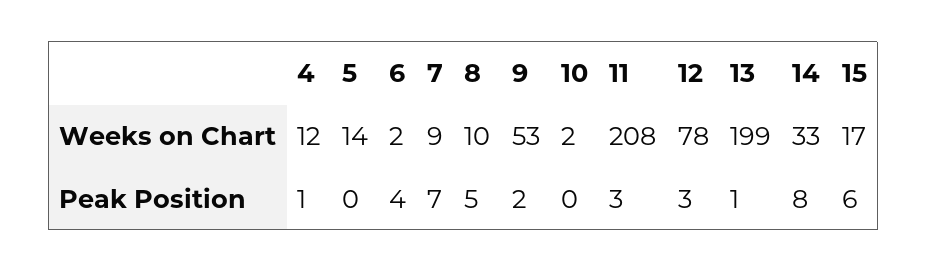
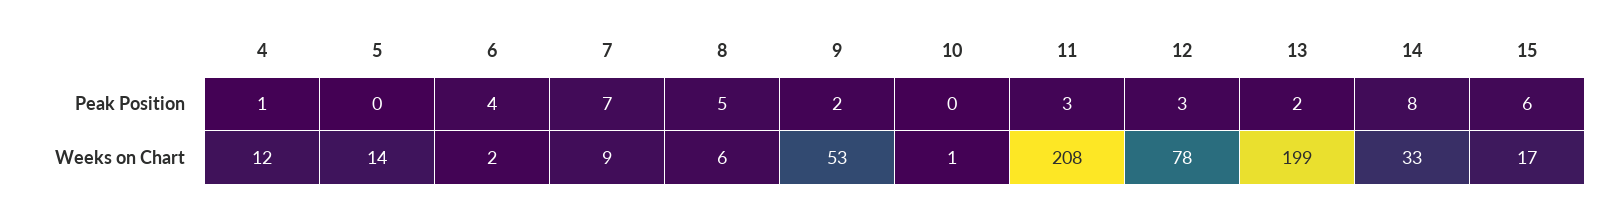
8, Weeks on Chart: 10 -> 6
10, Weeks on Chart: 2 -> 1
13, Peak Position: 1 -> 2

